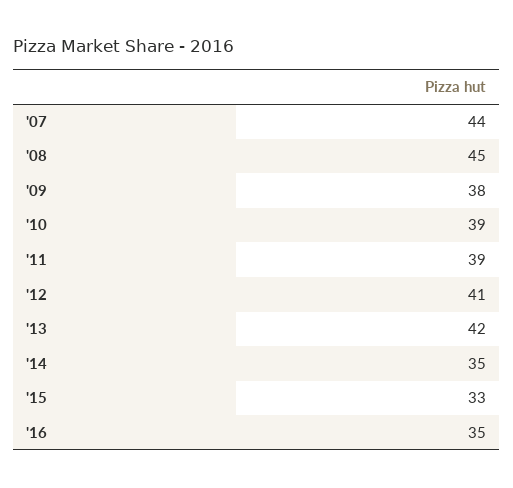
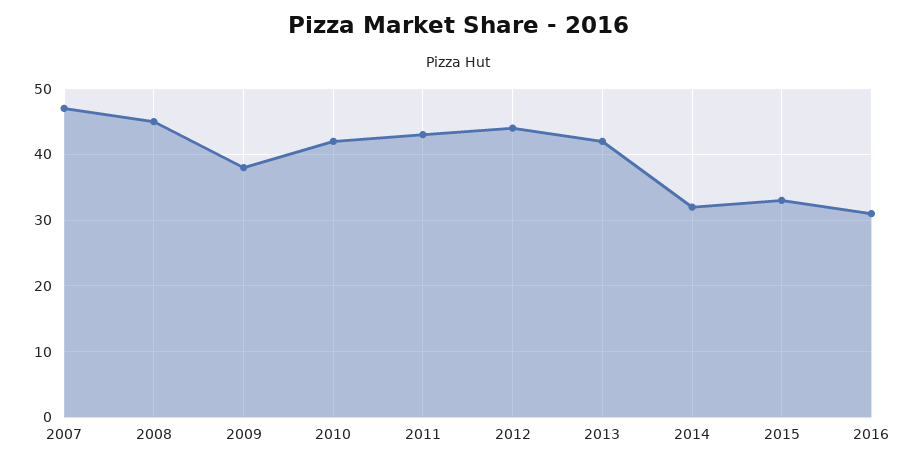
'07: 44 -> 47
'10: 39 -> 42
'11: 39 -> 43
'12: 41 -> 44
'14: 35 -> 32
'16: 35 -> 31

